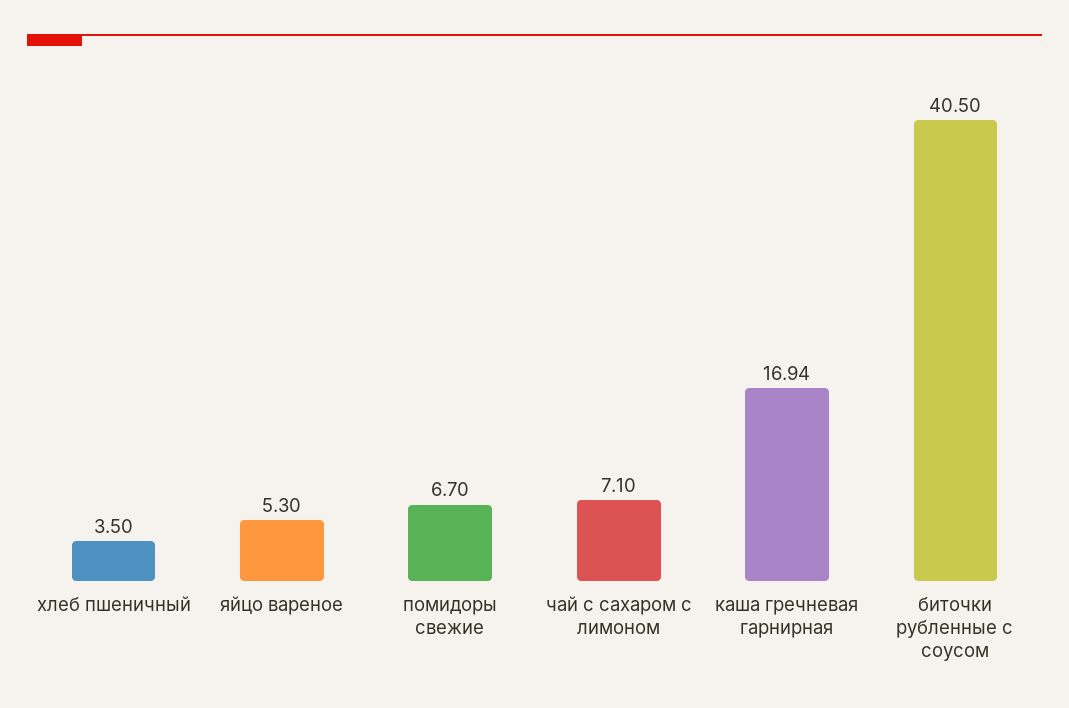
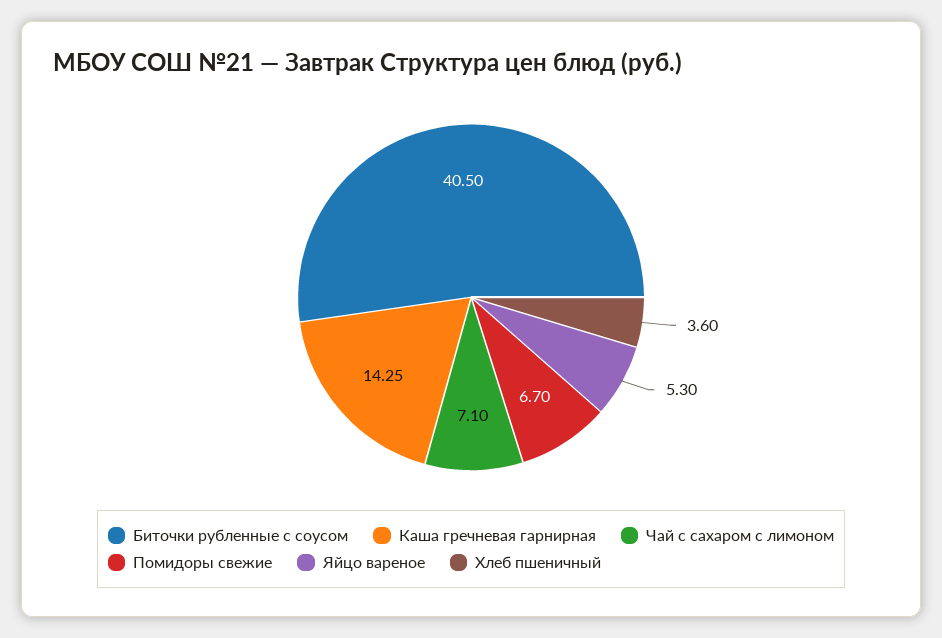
хлеб пшеничный: 3.5 -> 3.6
каша гречневая гарнирная: 16.94 -> 14.25

